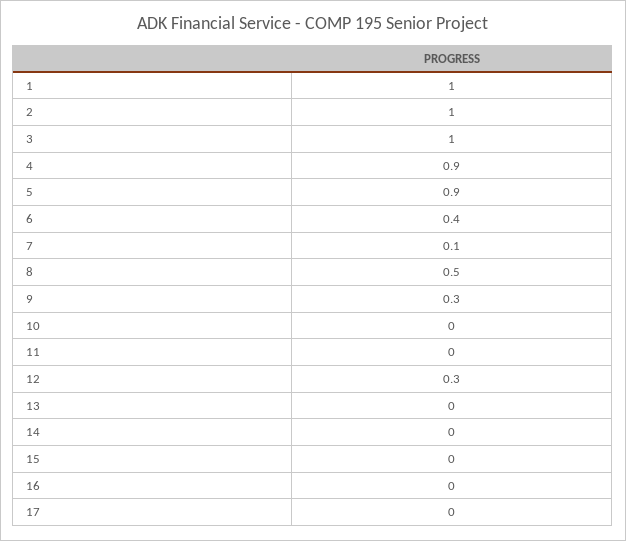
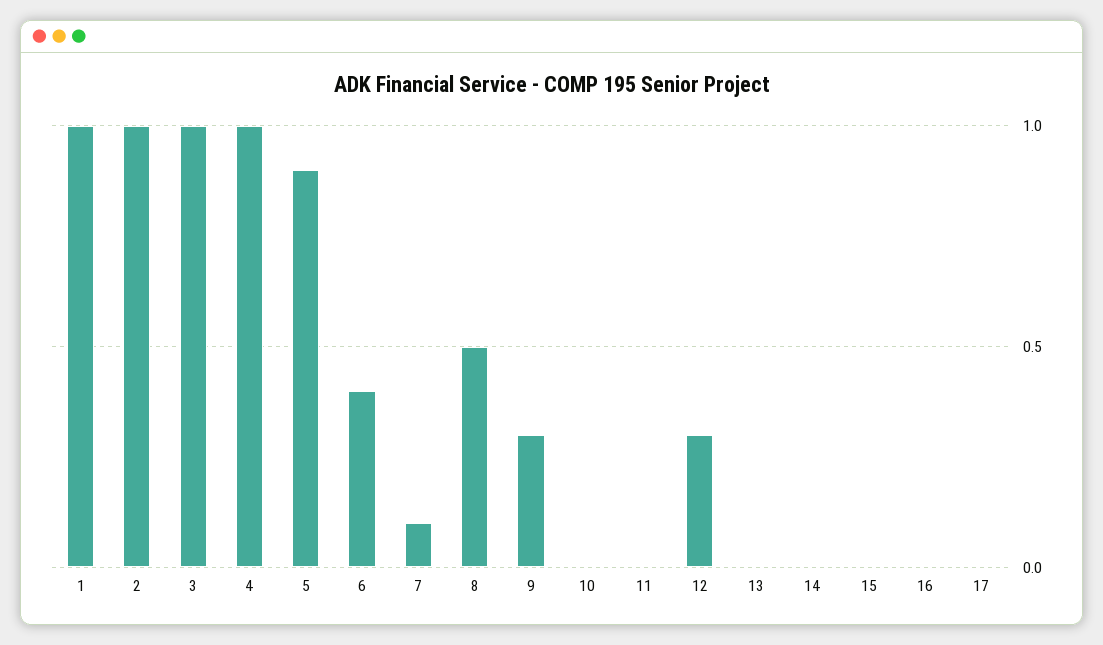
4: 0.9 -> 1

